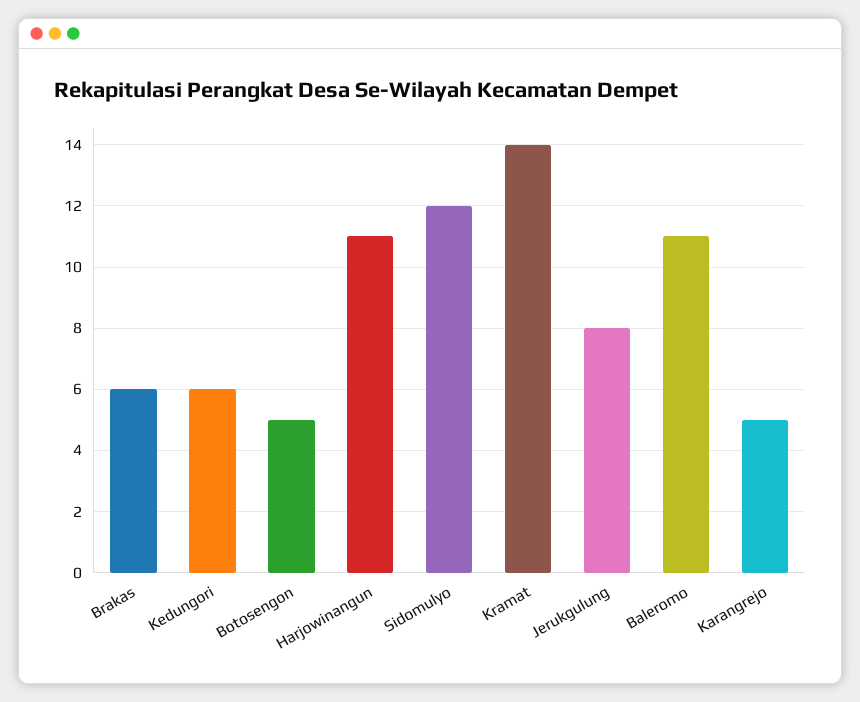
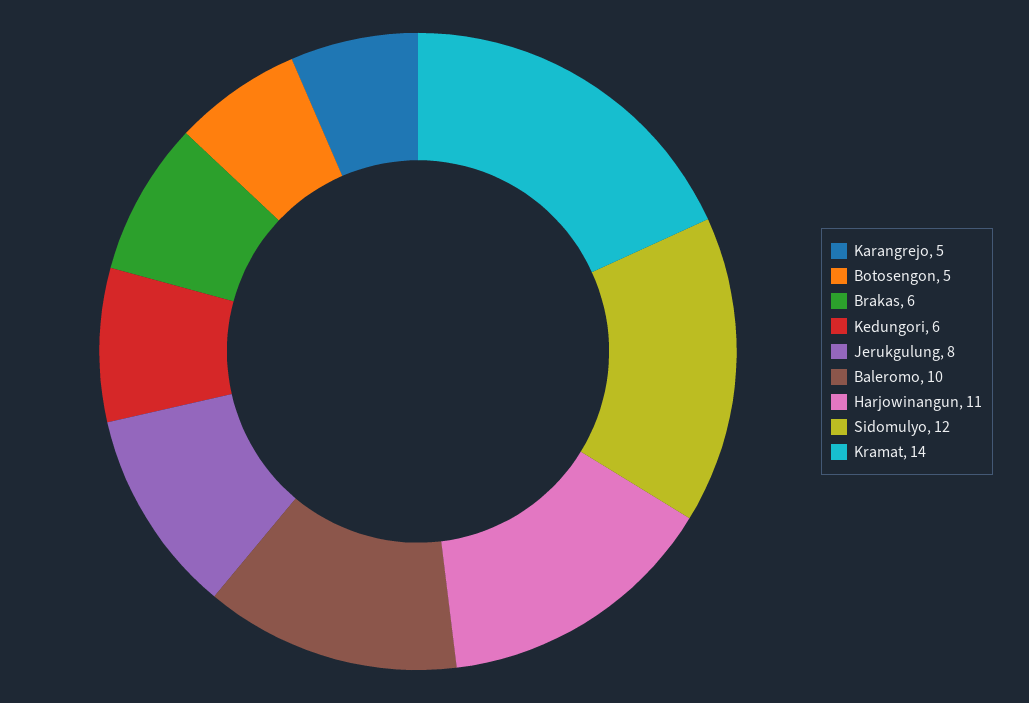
Baleromo: 11 -> 10

